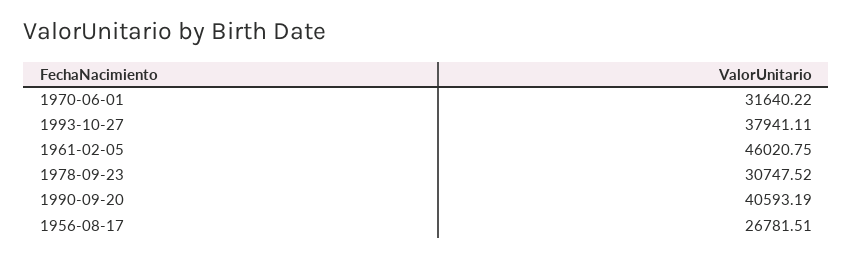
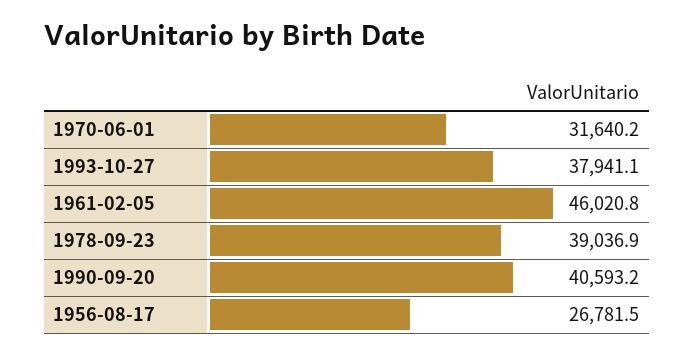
1978-09-23: 30747.52 -> 39036.9

